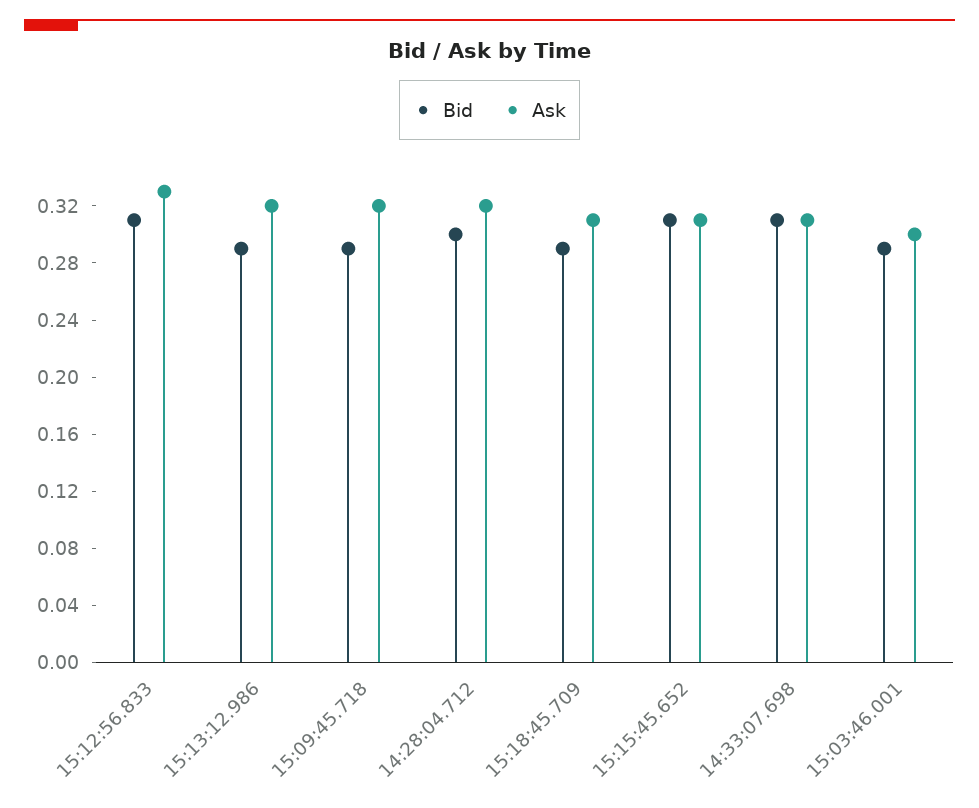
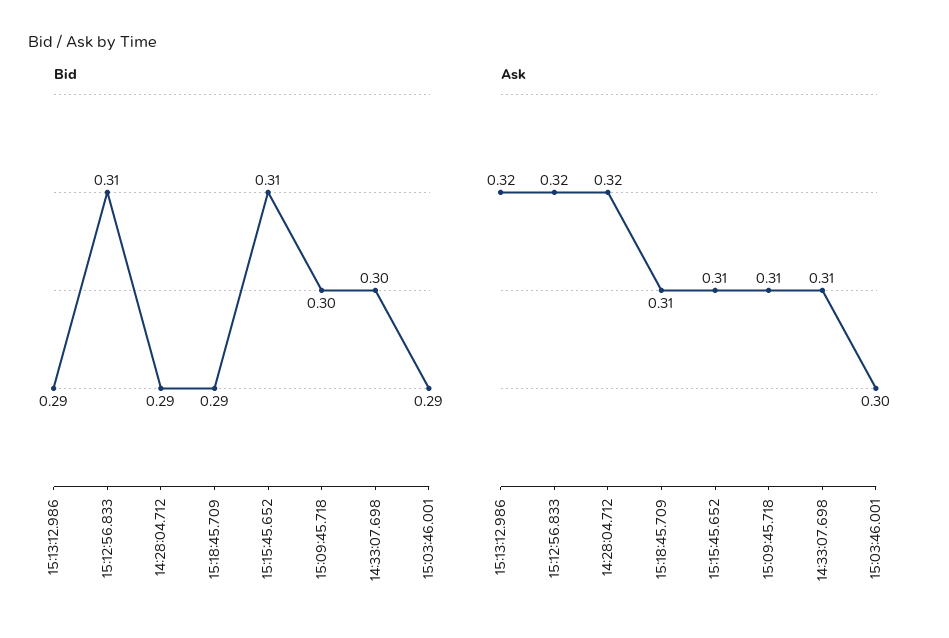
Ask, 15:12:56.833: 0.33 -> 0.32
Bid, 15:09:45.718: 0.29 -> 0.3
Ask, 15:09:45.718: 0.32 -> 0.31
Bid, 14:28:04.712: 0.3 -> 0.29
Bid, 14:33:07.698: 0.31 -> 0.3

